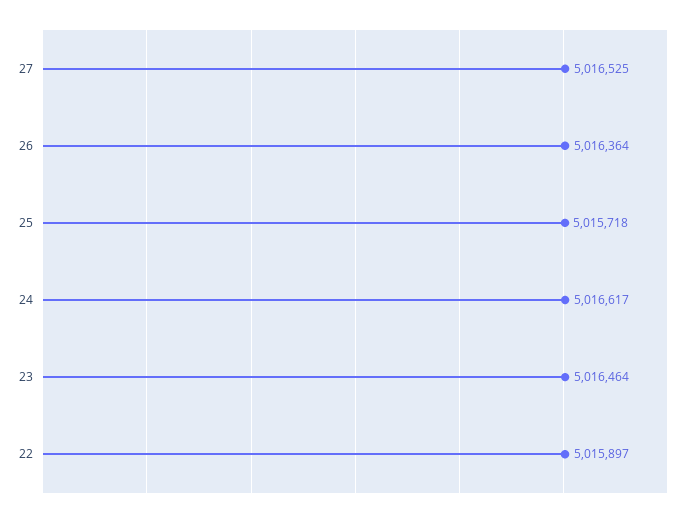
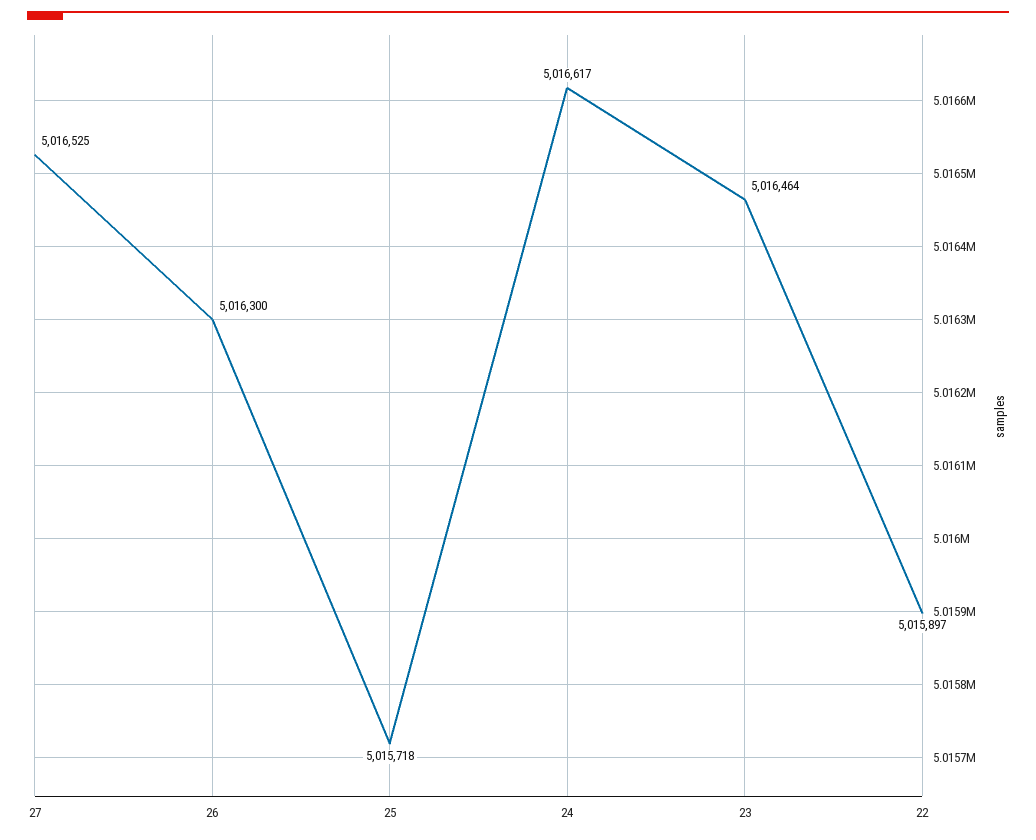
26: 5016364 -> 5016300

